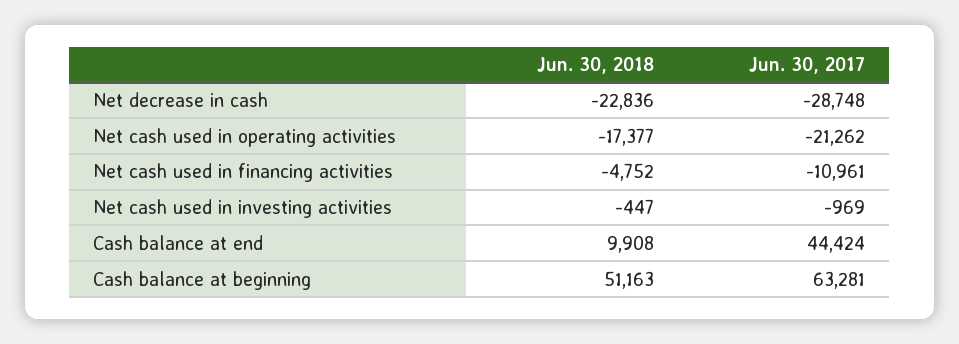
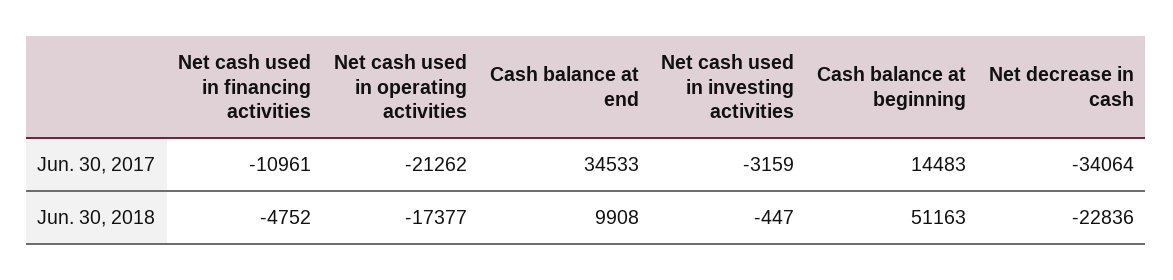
Jun. 30, 2017, Net decrease in cash: -28748 -> -34064
Jun. 30, 2017, Net cash used in investing activities: -969 -> -3159
Jun. 30, 2017, Cash balance at end: 44424 -> 34533
Jun. 30, 2017, Cash balance at beginning: 63281 -> 14483

